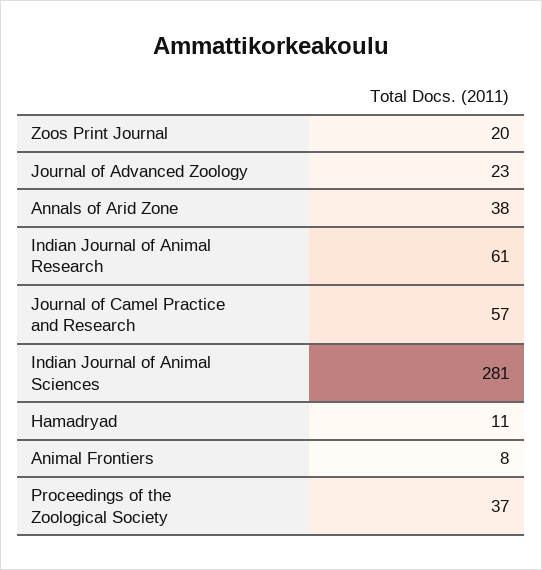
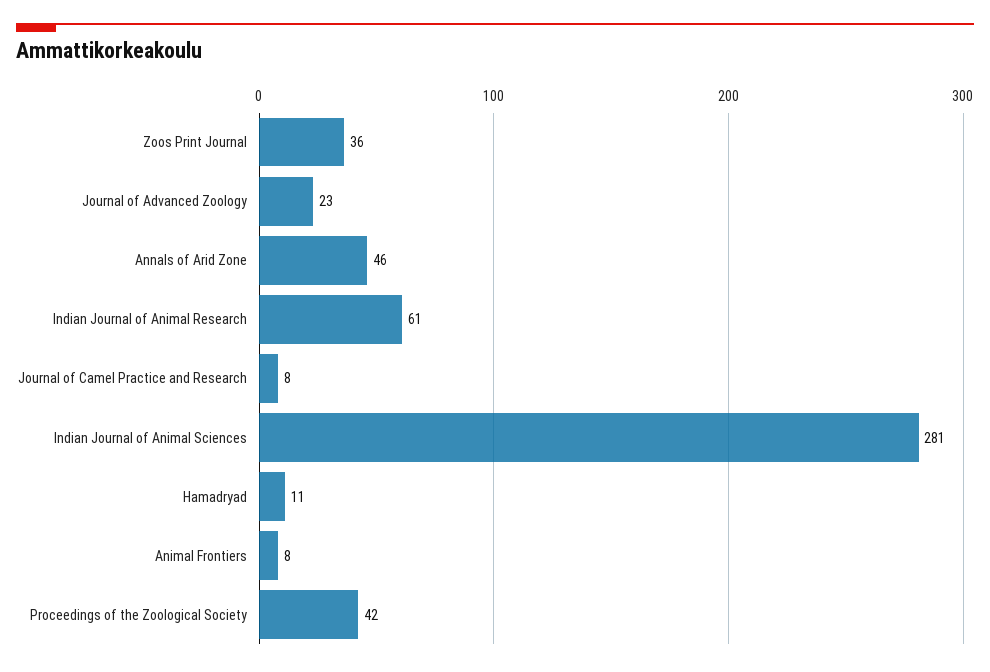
Zoos Print Journal: 20 -> 36
Annals of Arid Zone: 38 -> 46
Journal of Camel Practice and Research: 57 -> 8
Proceedings of the Zoological Society: 37 -> 42

